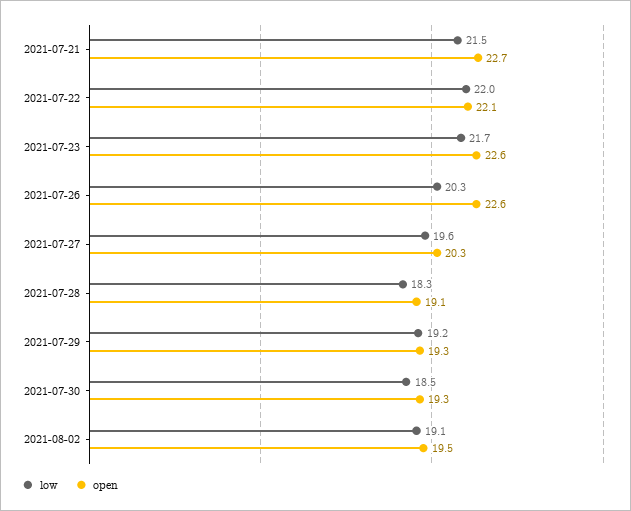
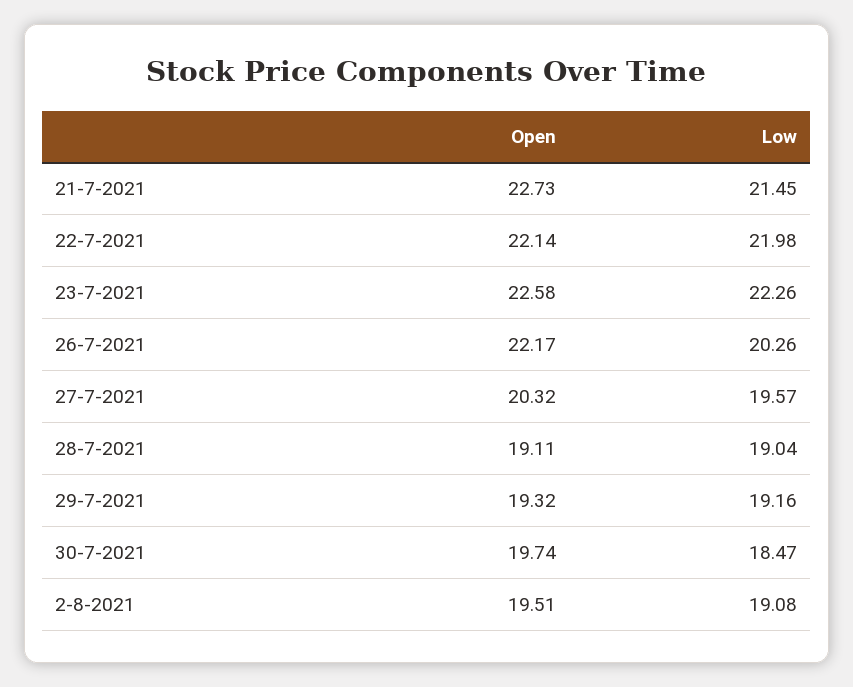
low, 2021-07-23: 21.7 -> 22.26
open, 2021-07-26: 22.6 -> 22.17
low, 2021-07-28: 18.3 -> 19.04
open, 2021-07-30: 19.3 -> 19.74

